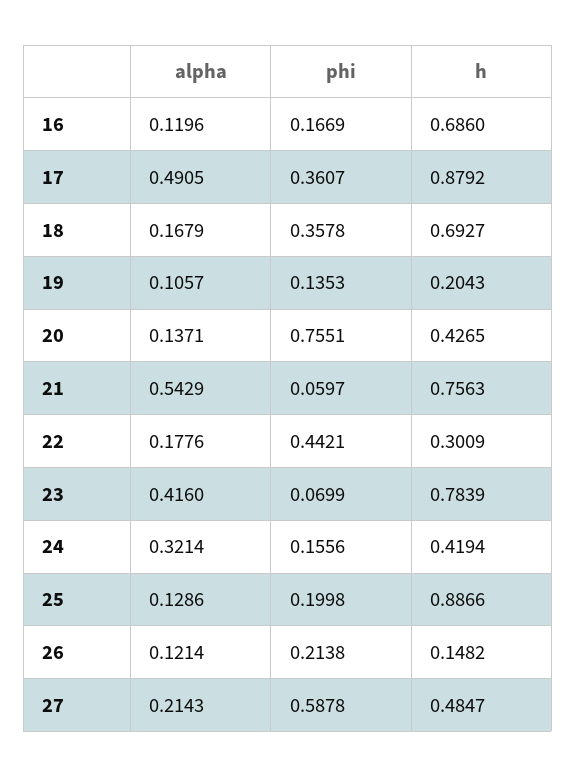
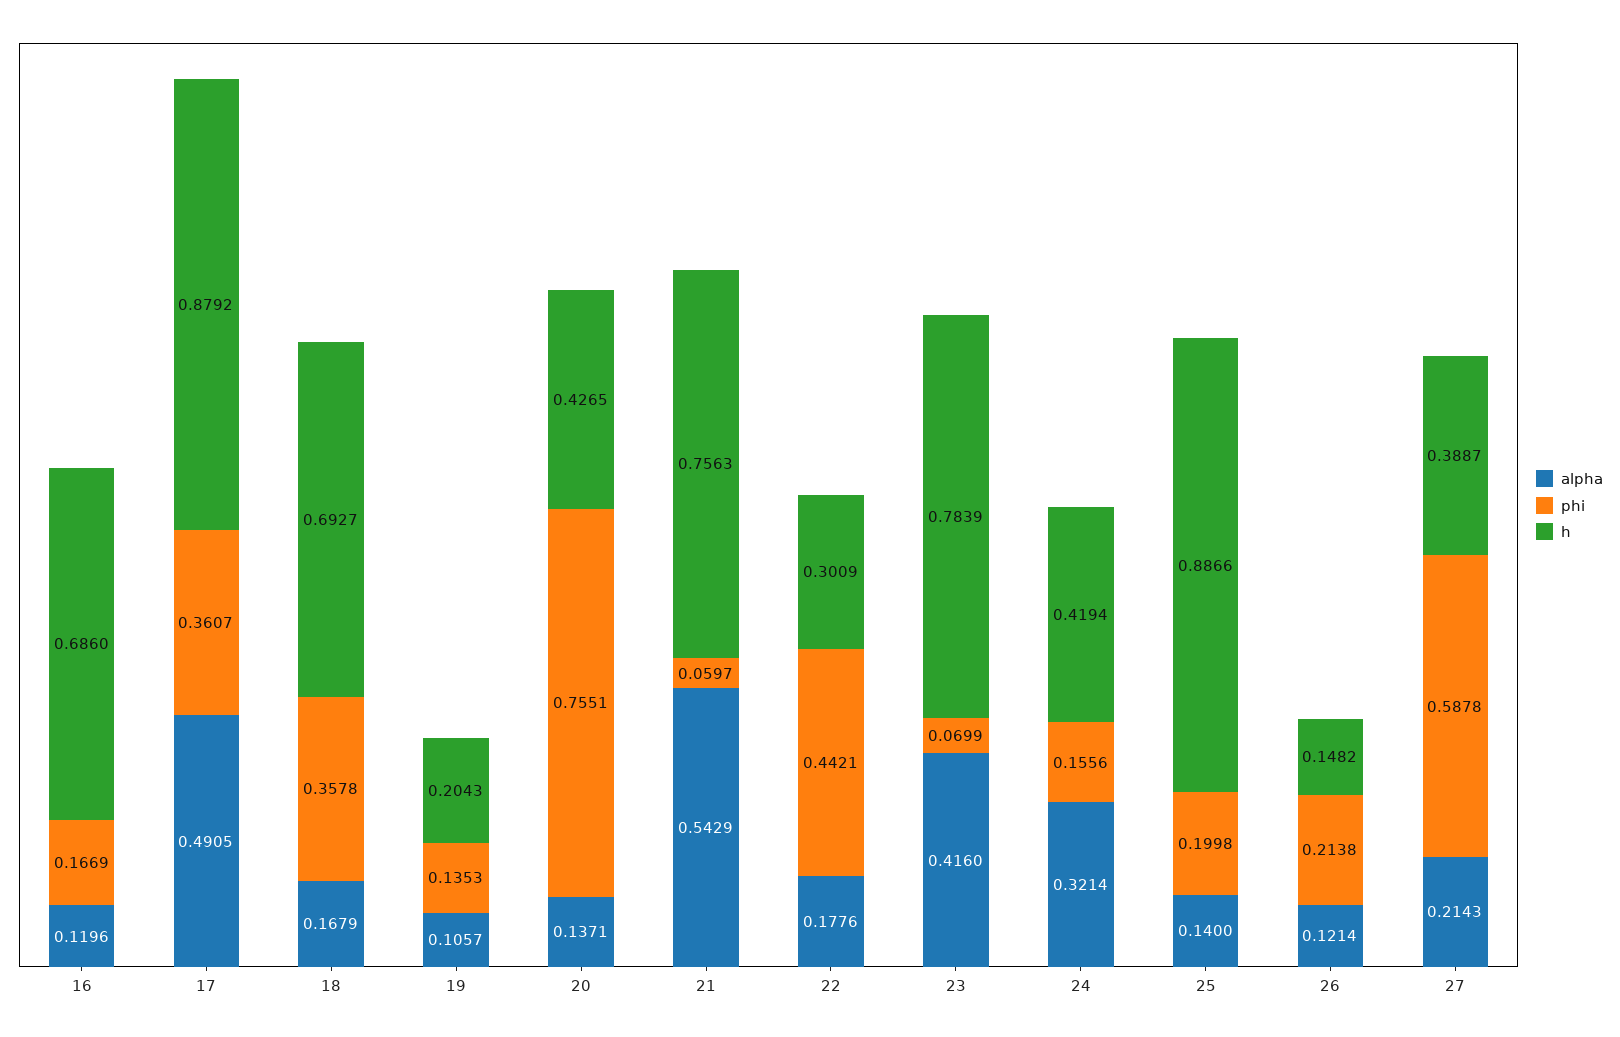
alpha, 25: 0.1286 -> 0.14
h, 27: 0.4847 -> 0.3887

